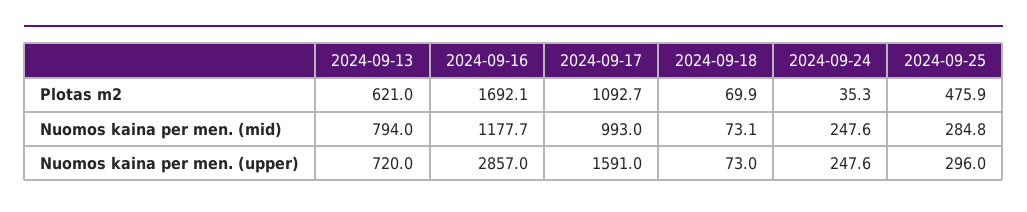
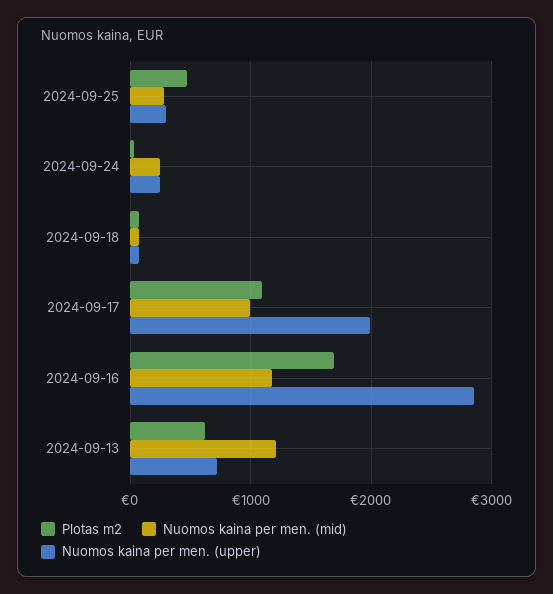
Nuomos kaina per men. (mid), 2024-09-13: 794 -> 1200
Nuomos kaina per men. (upper), 2024-09-17: 1591 -> 2000

